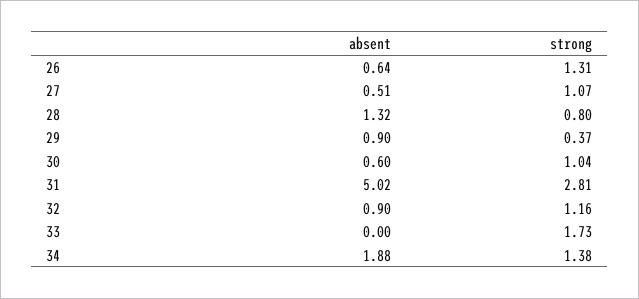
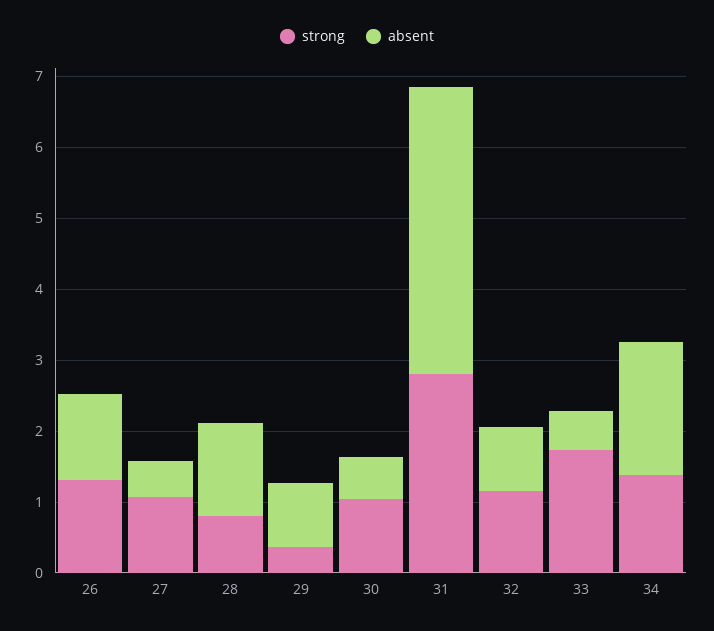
absent, 26: 0.64 -> 1.2
absent, 31: 5.02 -> 4
absent, 33: 0 -> 0.6

